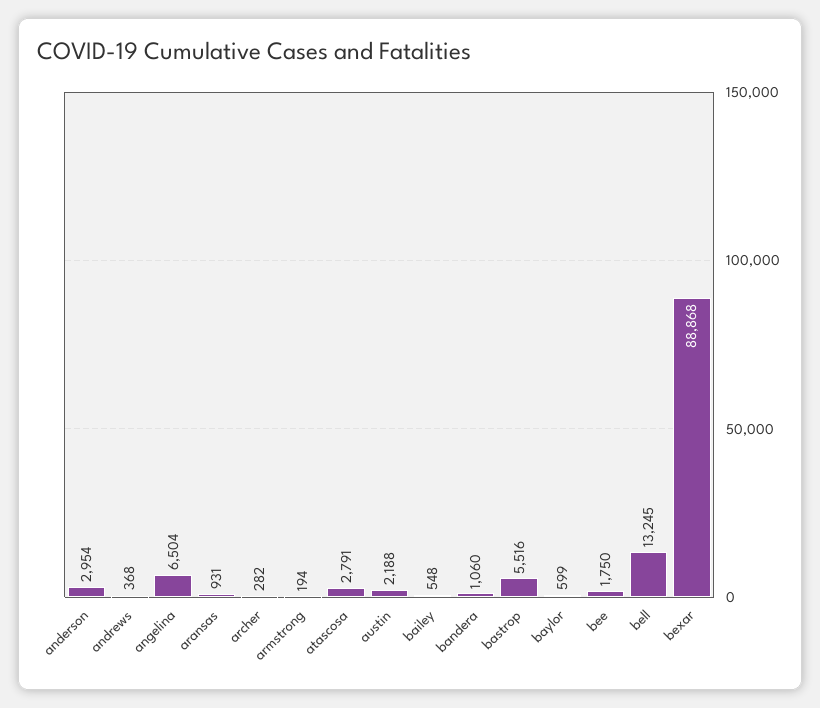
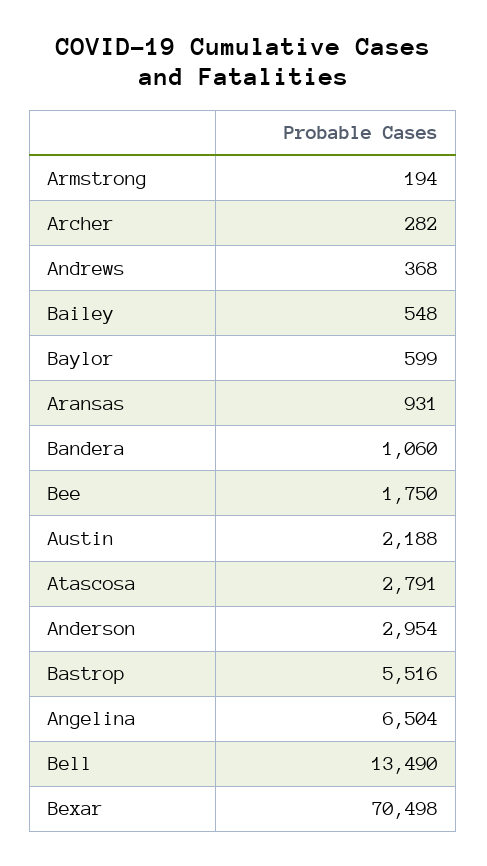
bell: 13245 -> 13490
bexar: 88868 -> 70498

